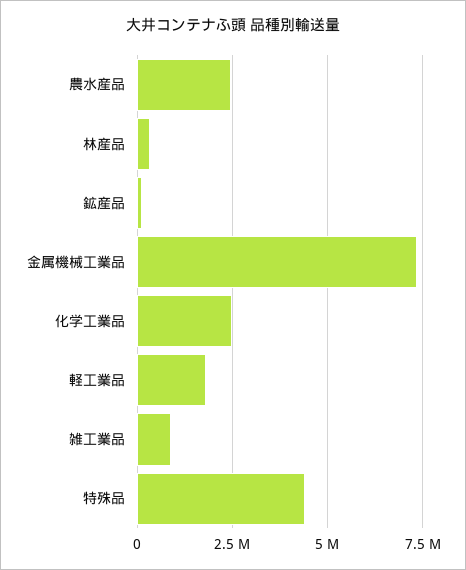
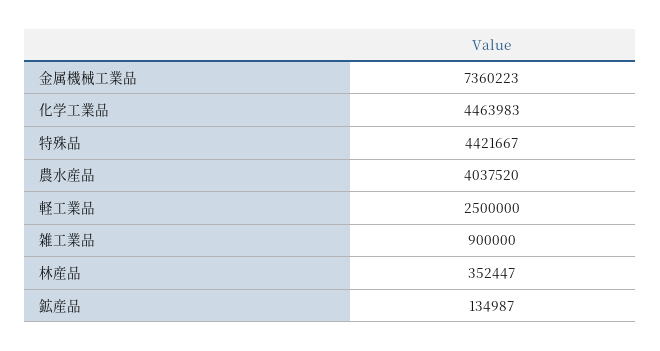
農水産品: 2500000 -> 4037520
化学工業品: 2500000 -> 4463983
軽工業品: 1750000 -> 2500000

